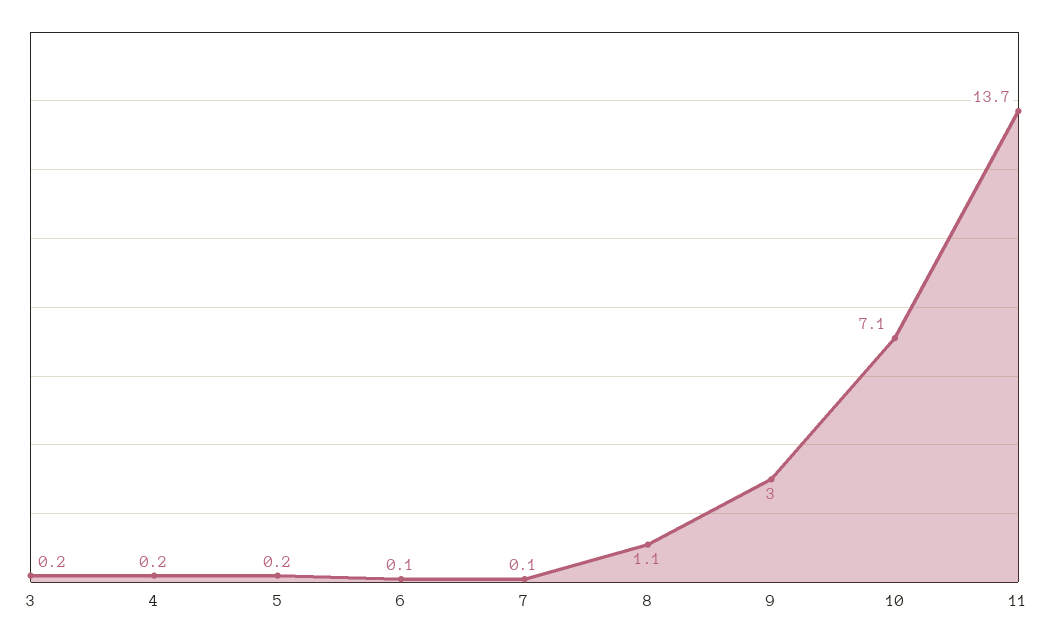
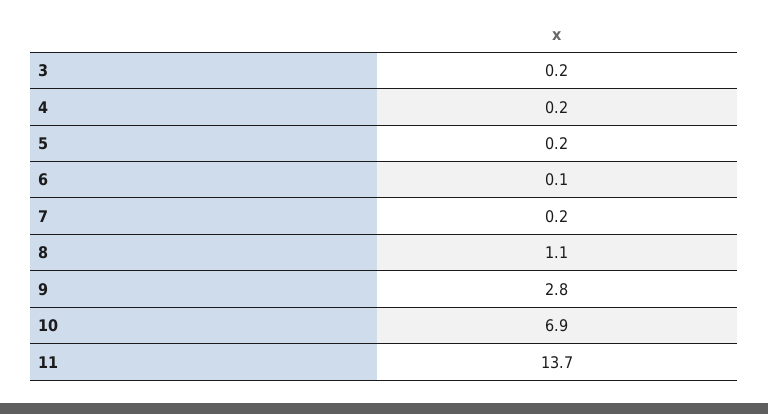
7: 0.1 -> 0.2
9: 3 -> 2.8
10: 7.1 -> 6.9

